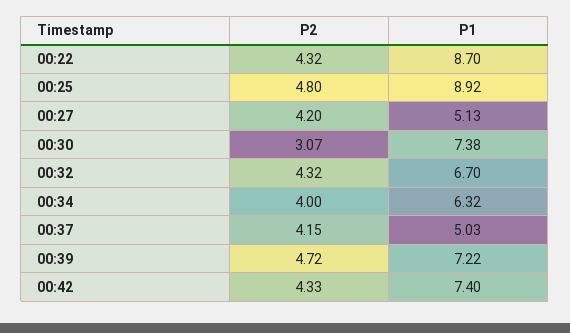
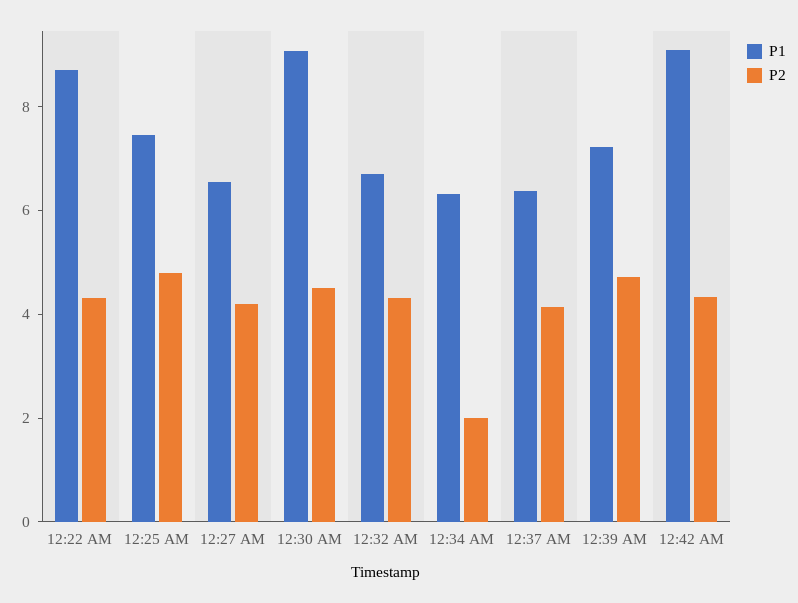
P1, 00:25: 8.92 -> 7.5
P1, 00:27: 5.13 -> 6.5
P2, 00:30: 3.07 -> 4.5
P1, 00:30: 7.38 -> 9
P2, 00:34: 4 -> 2
P1, 00:37: 5.03 -> 6.5
P1, 00:42: 7.4 -> 9

